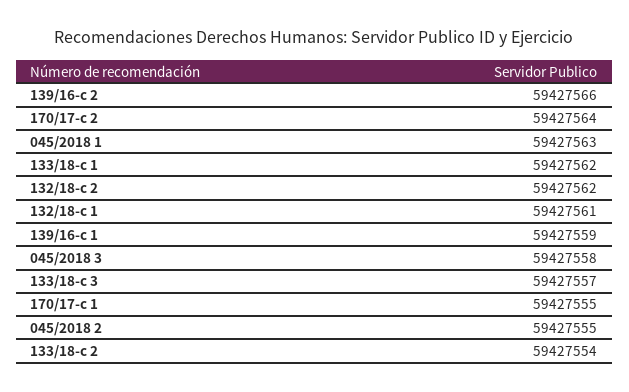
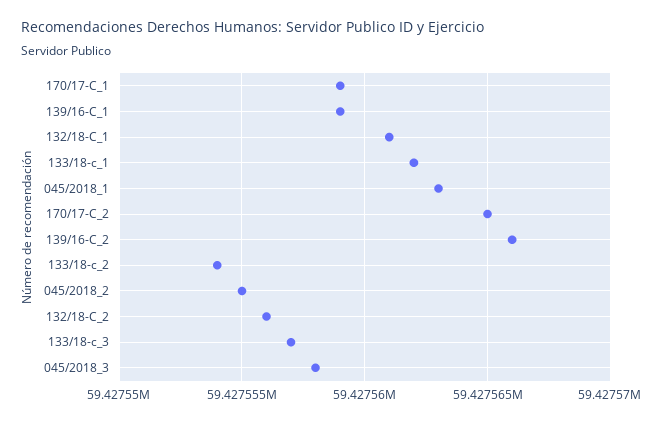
170/17-c 2: 59427564 -> 59427565
132/18-c 2: 59427562 -> 59427556
170/17-c 1: 59427555 -> 59427559

